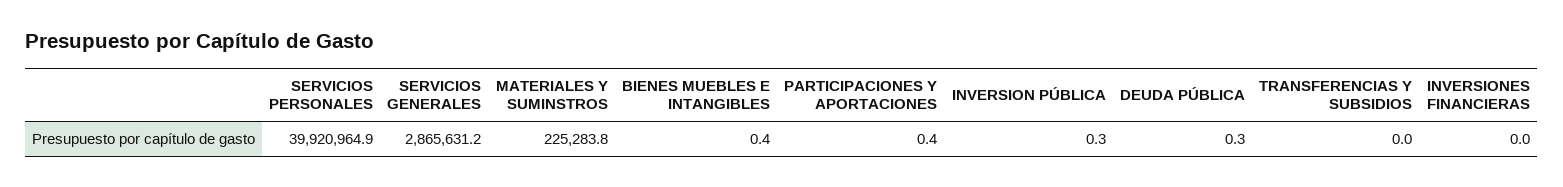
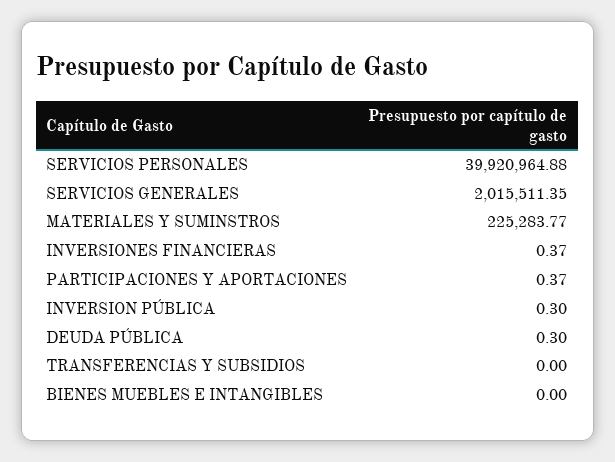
SERVICIOS GENERALES: 2865631.2 -> 2015511.35
BIENES MUEBLES E INTANGIBLES: 0.4 -> 0
INVERSIONES FINANCIERAS: 0 -> 0.37

